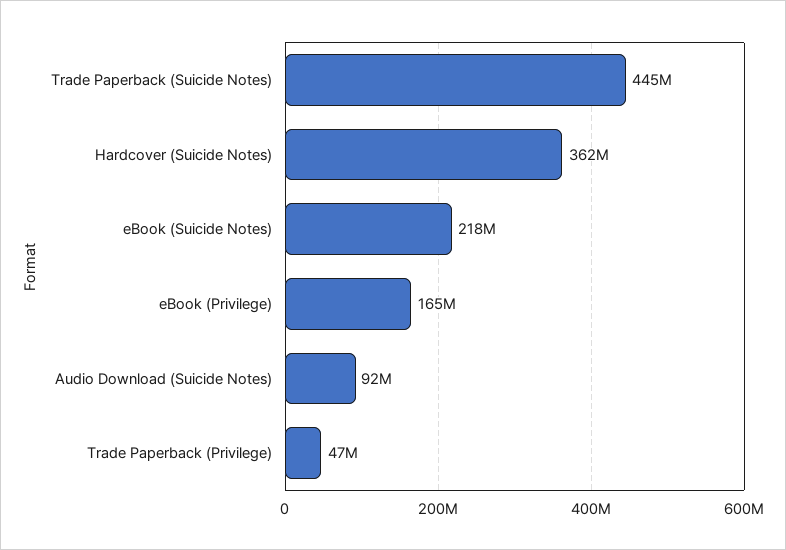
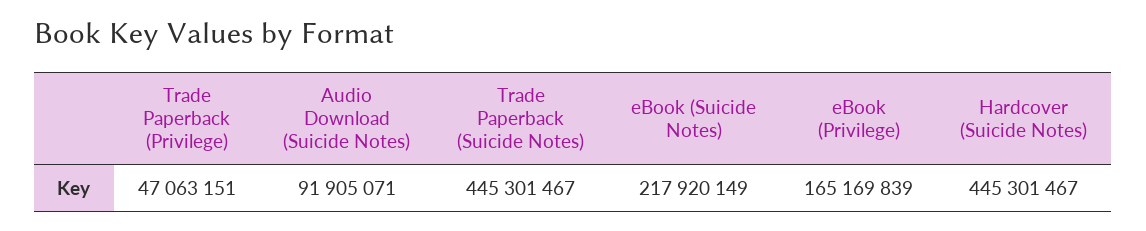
Hardcover (Suicide Notes): 362000000 -> 445301467

